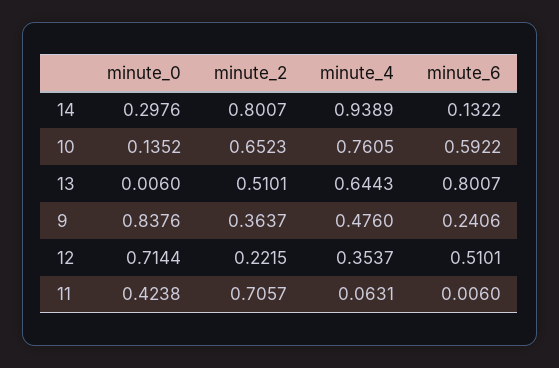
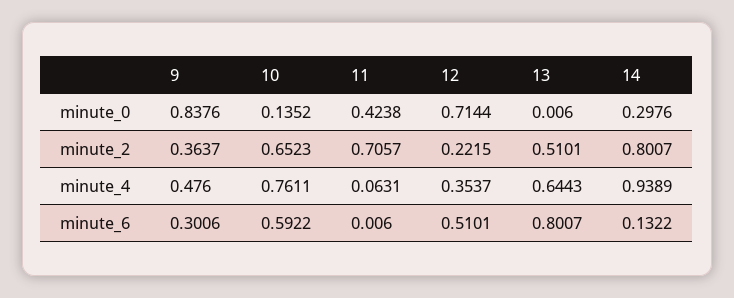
minute_4, 10: 0.7605 -> 0.7611
minute_6, 9: 0.2406 -> 0.3006

